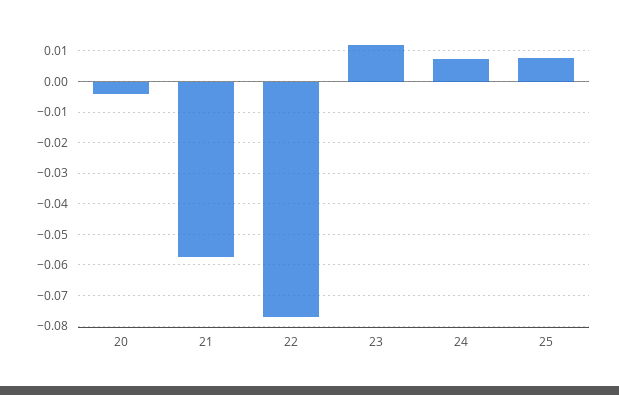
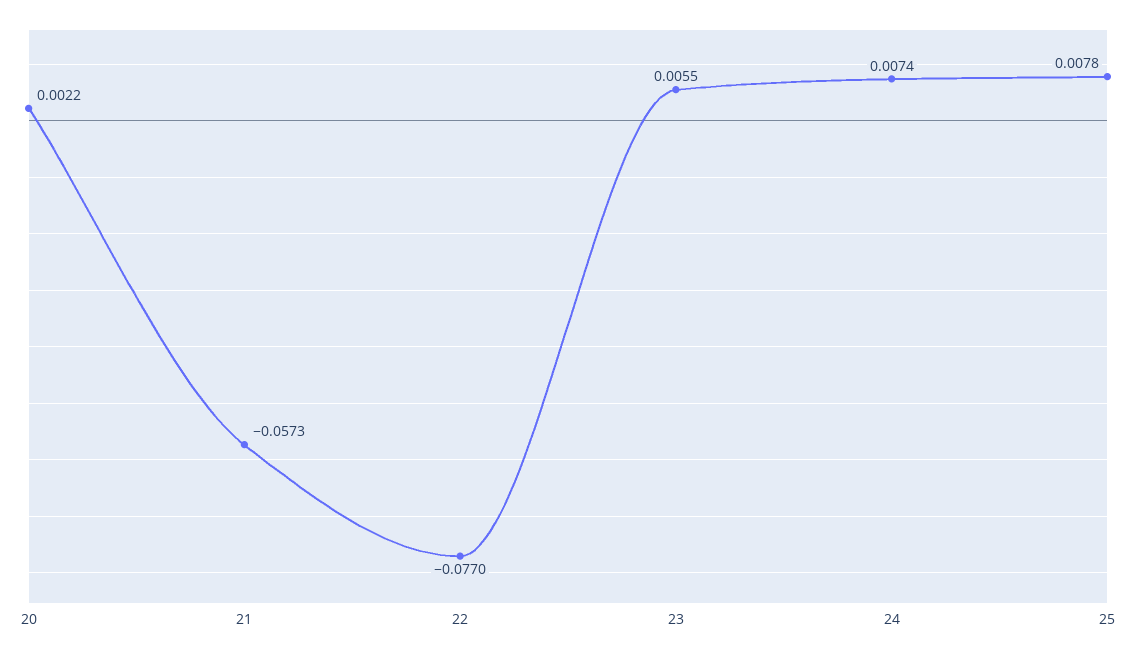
20: -0.004 -> 0.0022
23: 0.012 -> 0.0055

